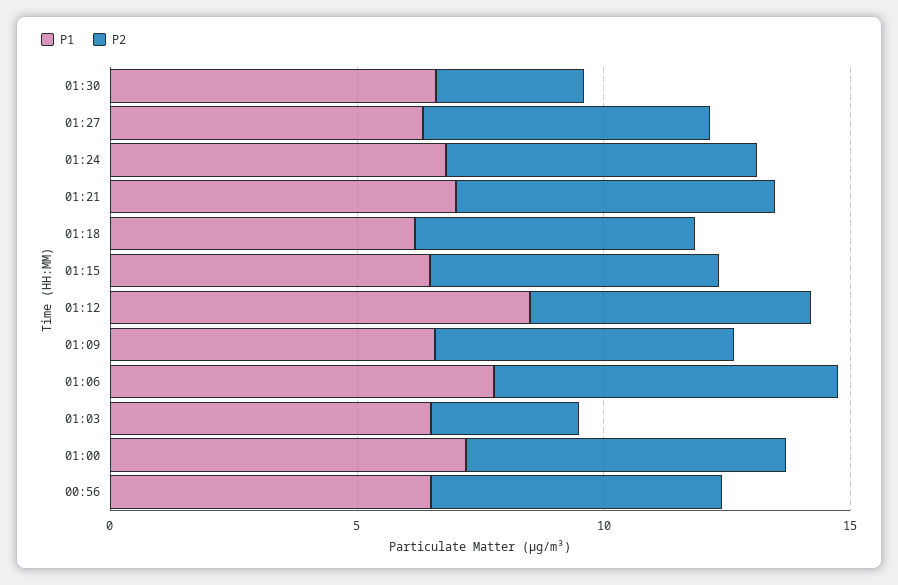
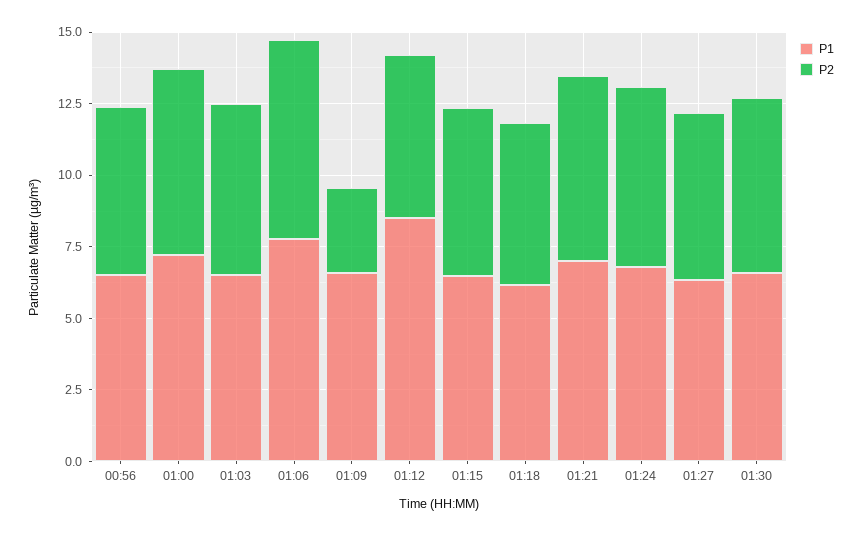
P2, 01:30: 3 -> 6
P2, 01:09: 6 -> 3
P2, 01:03: 3 -> 6

